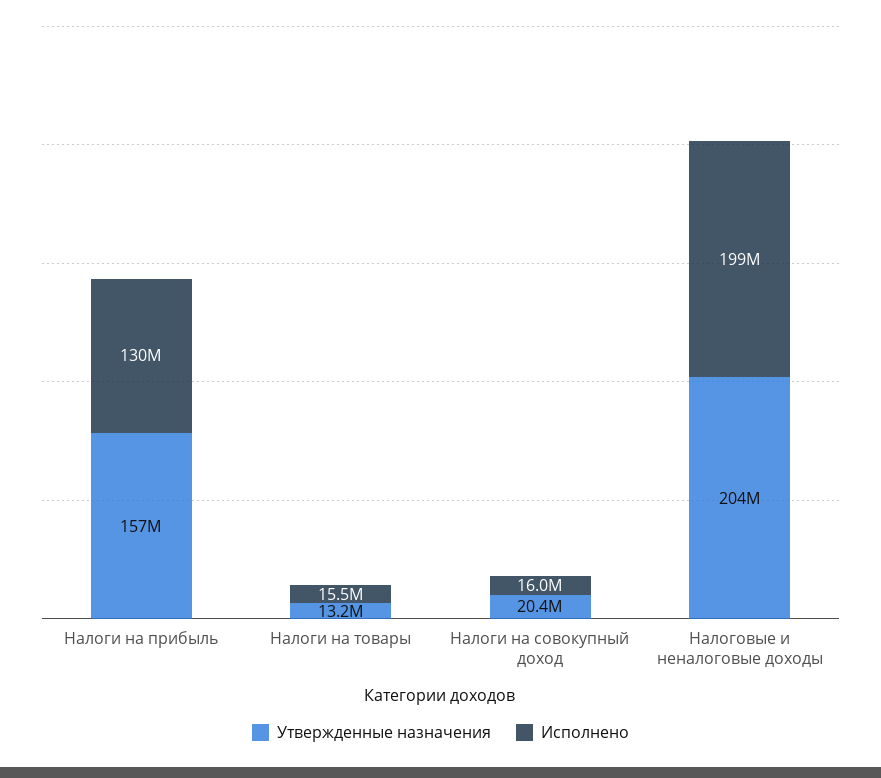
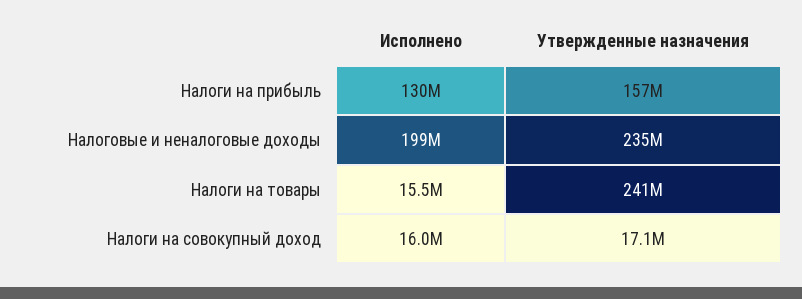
Утвержденные назначения, Налоги на товары: 13200000 -> 241000000
Утвержденные назначения, Налоги на совокупный доход: 20400000 -> 17100000
Утвержденные назначения, Налоговые и неналоговые доходы: 204000000 -> 235000000

